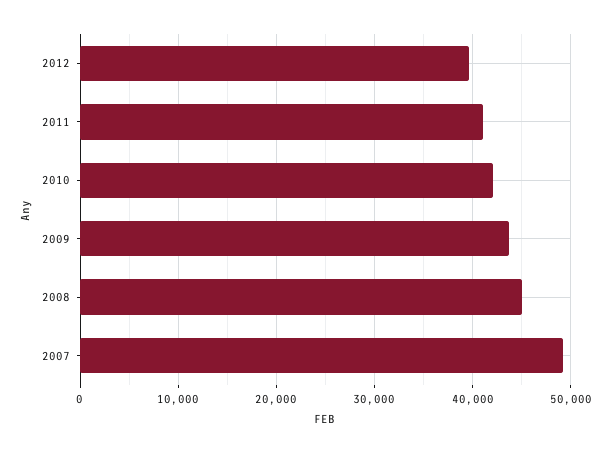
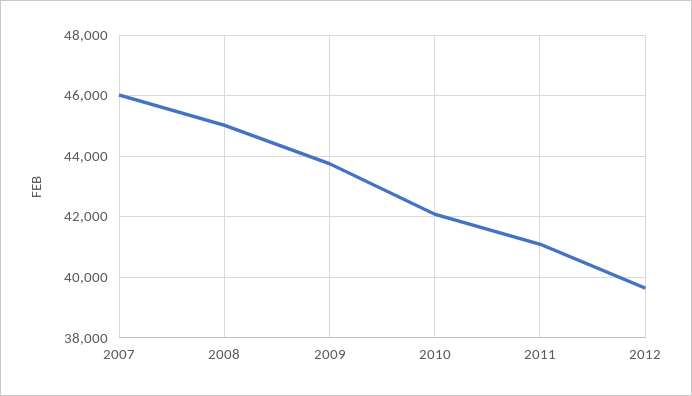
2007: 49000 -> 46000

